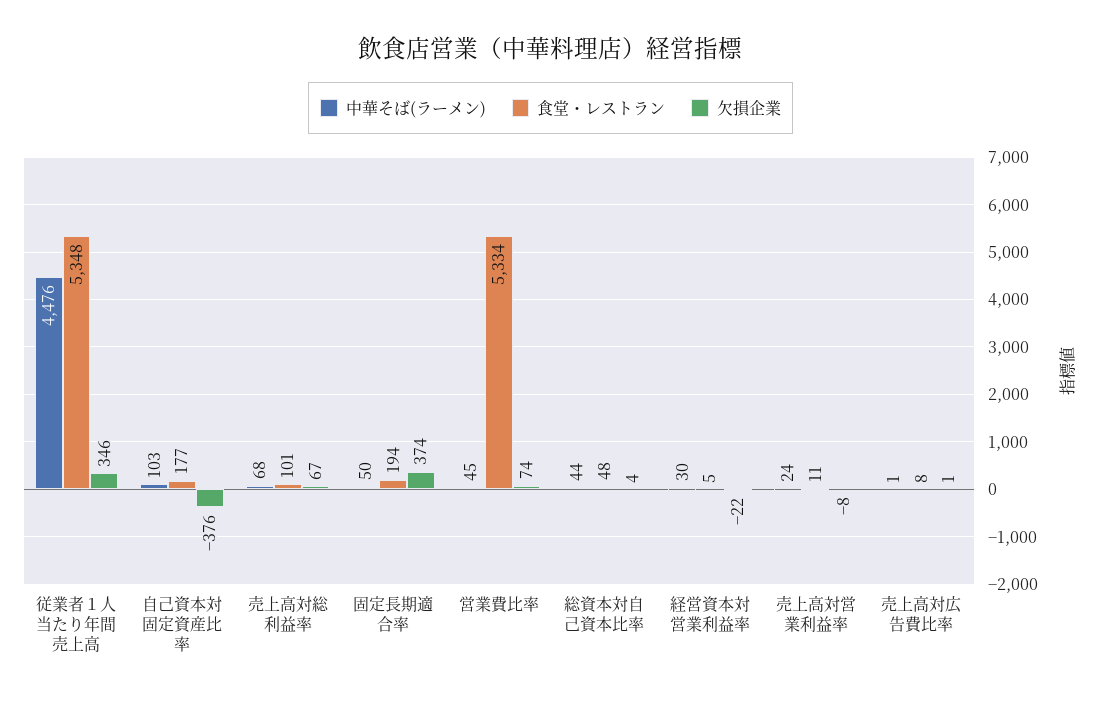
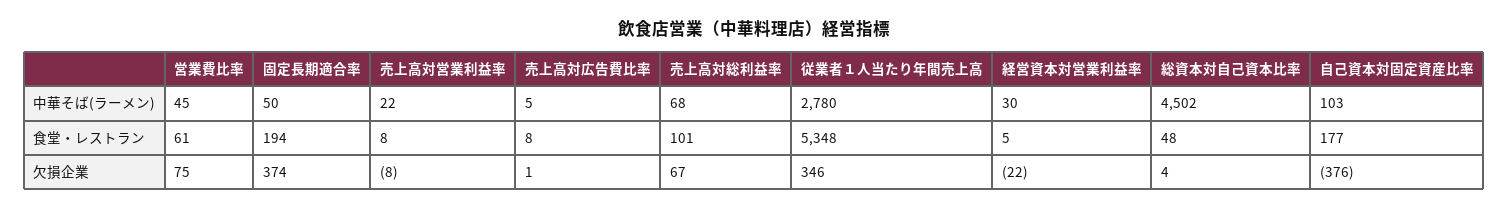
中華そば(ラーメン), 従業者１人当たり年間売上高: 4476 -> 2780
食堂・レストラン, 営業費比率: 5334 -> 61
欠損企業, 営業費比率: 74 -> 75
中華そば(ラーメン), 総資本対自己資本比率: 44 -> 4502
中華そば(ラーメン), 売上高対営業利益率: 24 -> 22
食堂・レストラン, 売上高対営業利益率: 11 -> 8
中華そば(ラーメン), 売上高対広告費比率: 1 -> 5

